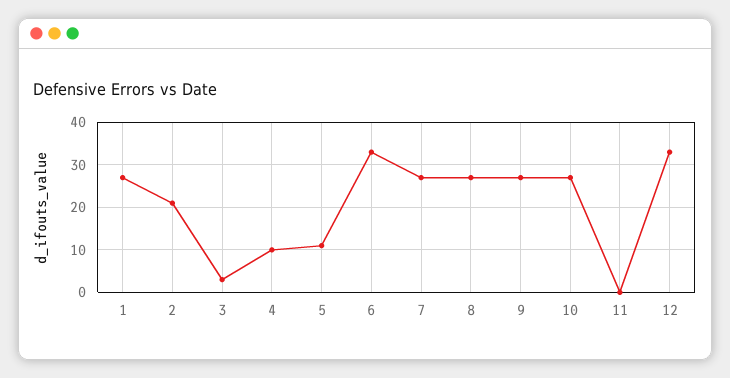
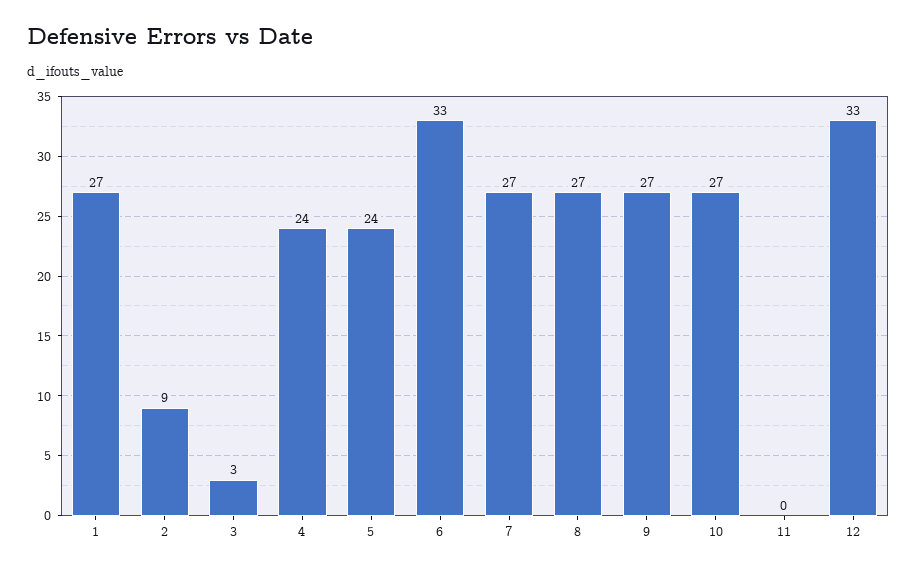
2: 20 -> 9
4: 10 -> 24
5: 10 -> 24

